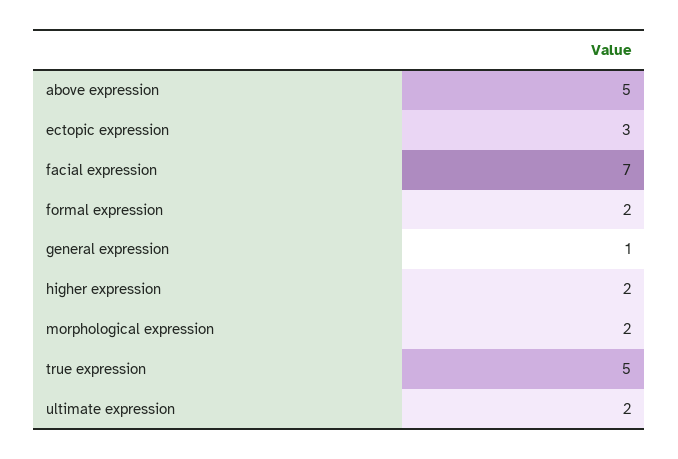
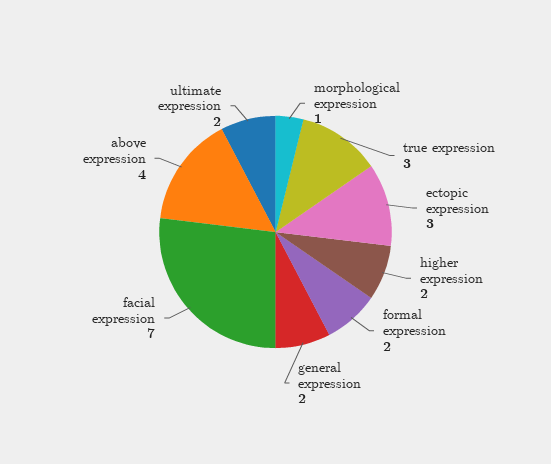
above expression: 5 -> 4
general expression: 1 -> 2
morphological expression: 2 -> 1
true expression: 5 -> 3

